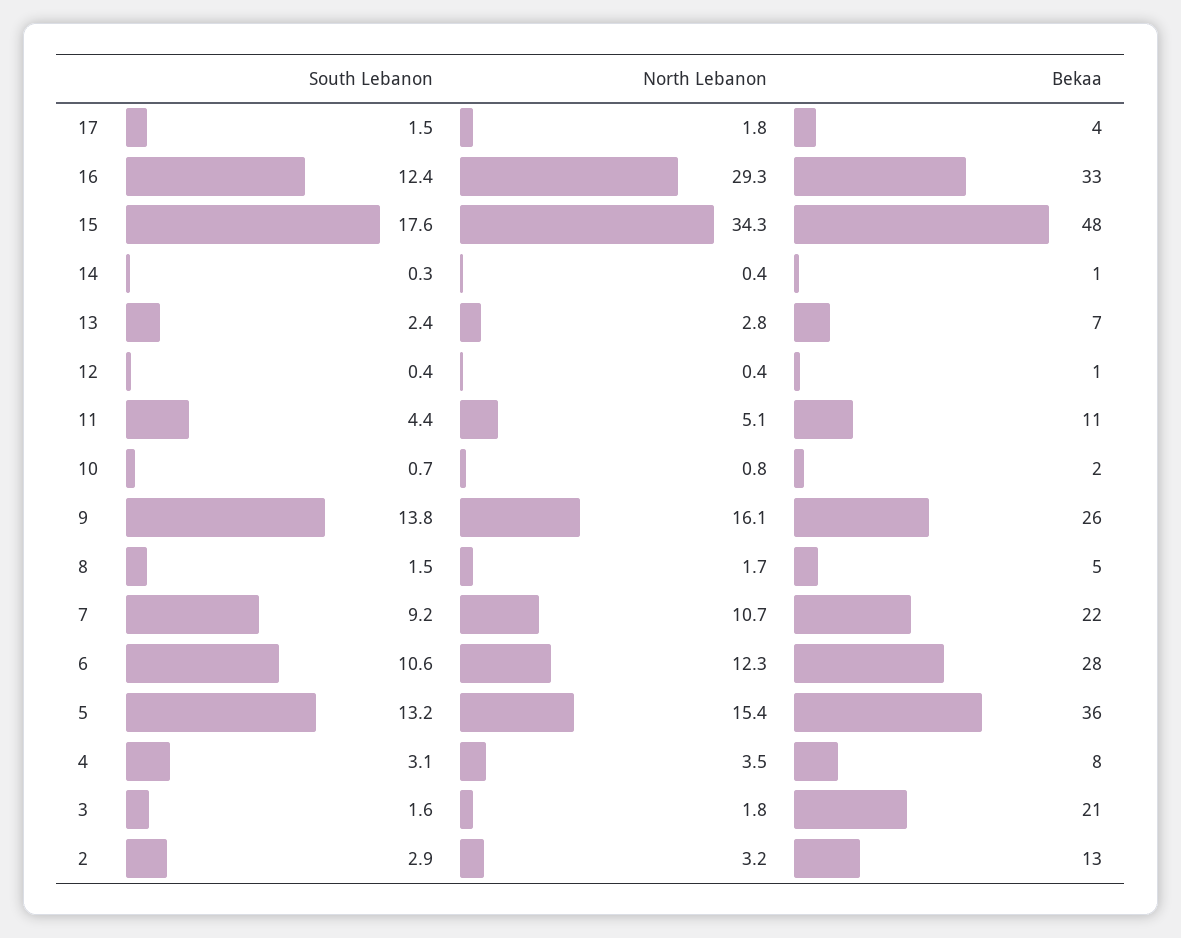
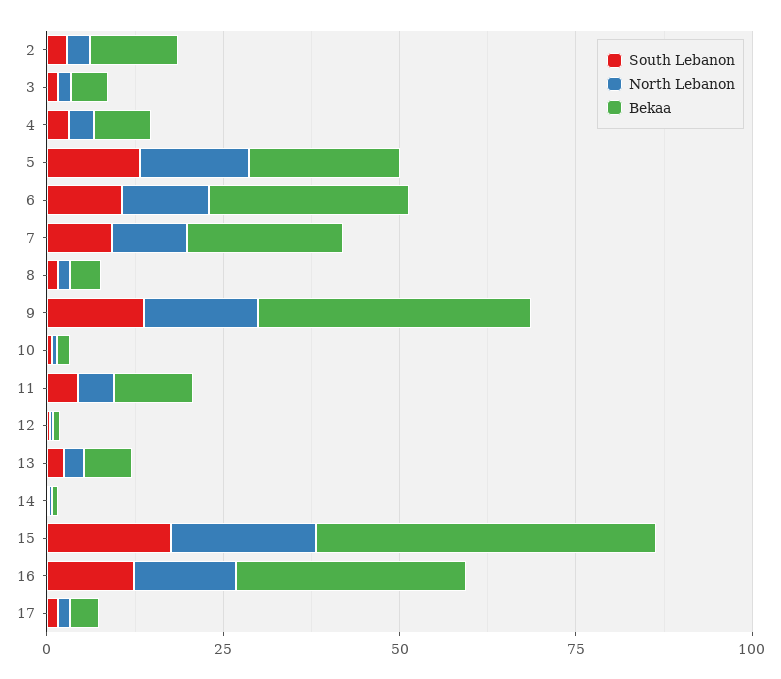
North Lebanon, 16: 29.3 -> 15
North Lebanon, 15: 34.3 -> 20
Bekaa, 9: 26 -> 40
Bekaa, 5: 36 -> 20
Bekaa, 3: 21 -> 5

